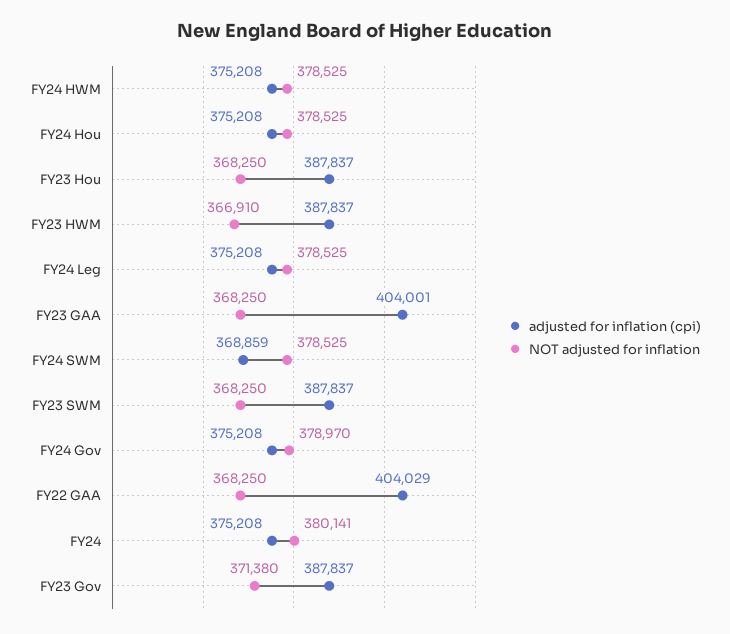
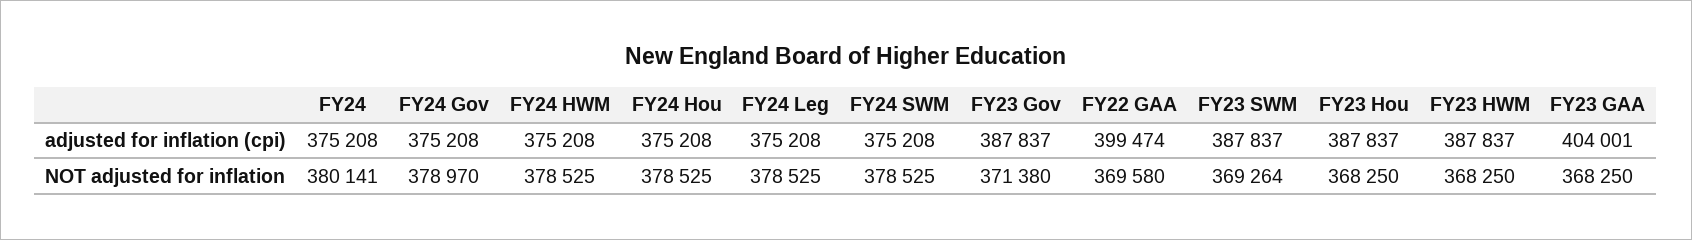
NOT adjusted for inflation, FY23 HWM: 366910 -> 368250
adjusted for inflation (cpi), FY24 SWM: 368859 -> 375208
NOT adjusted for inflation, FY23 SWM: 368250 -> 369264
adjusted for inflation (cpi), FY22 GAA: 404029 -> 399474
NOT adjusted for inflation, FY22 GAA: 368250 -> 369580

